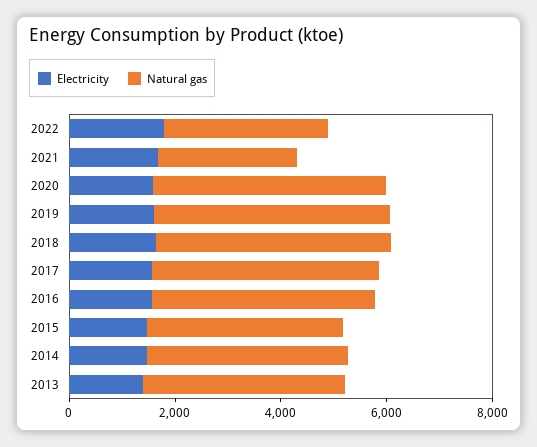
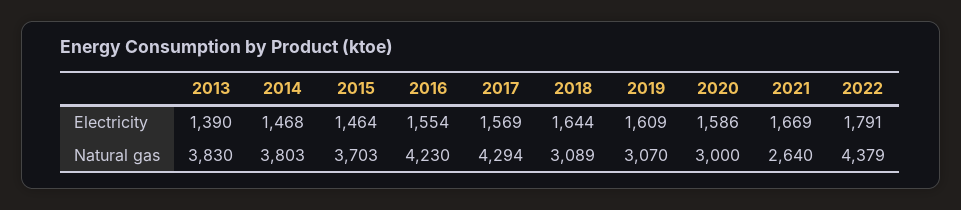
Natural gas, 2022: 3000 -> 4379
Natural gas, 2020: 4500 -> 3000
Natural gas, 2019: 4500 -> 3070
Natural gas, 2018: 4500 -> 3089

